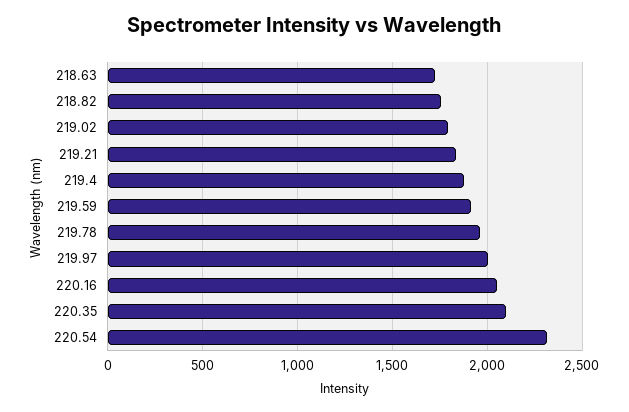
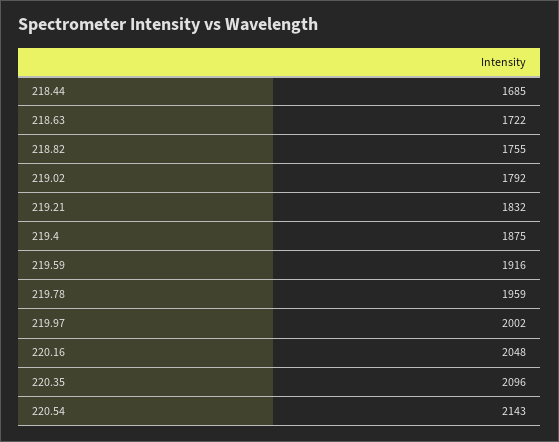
220.54: 2300 -> 2143
218.44: none -> 1685

